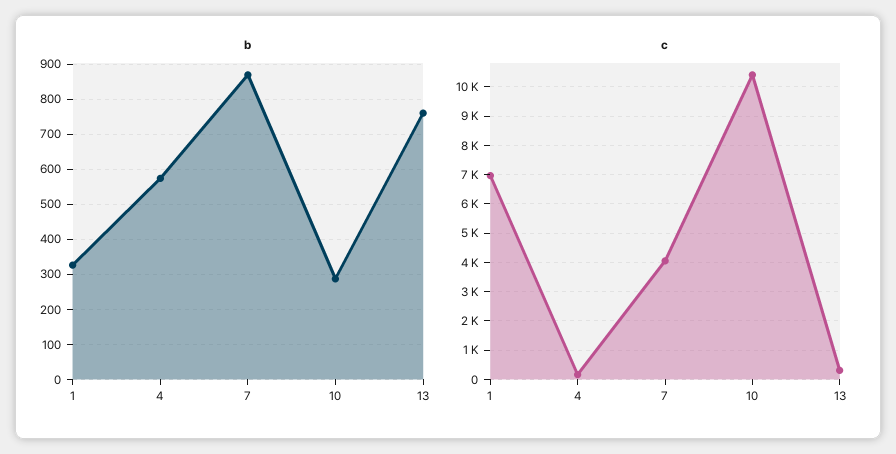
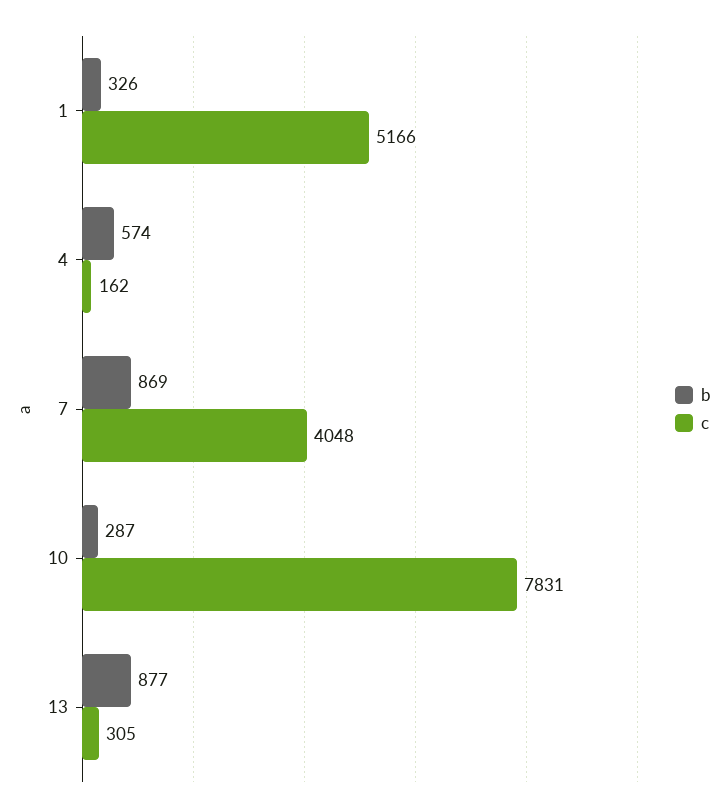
b, 13: 760 -> 877
c, 1: 7000 -> 5166
c, 10: 10500 -> 7831

